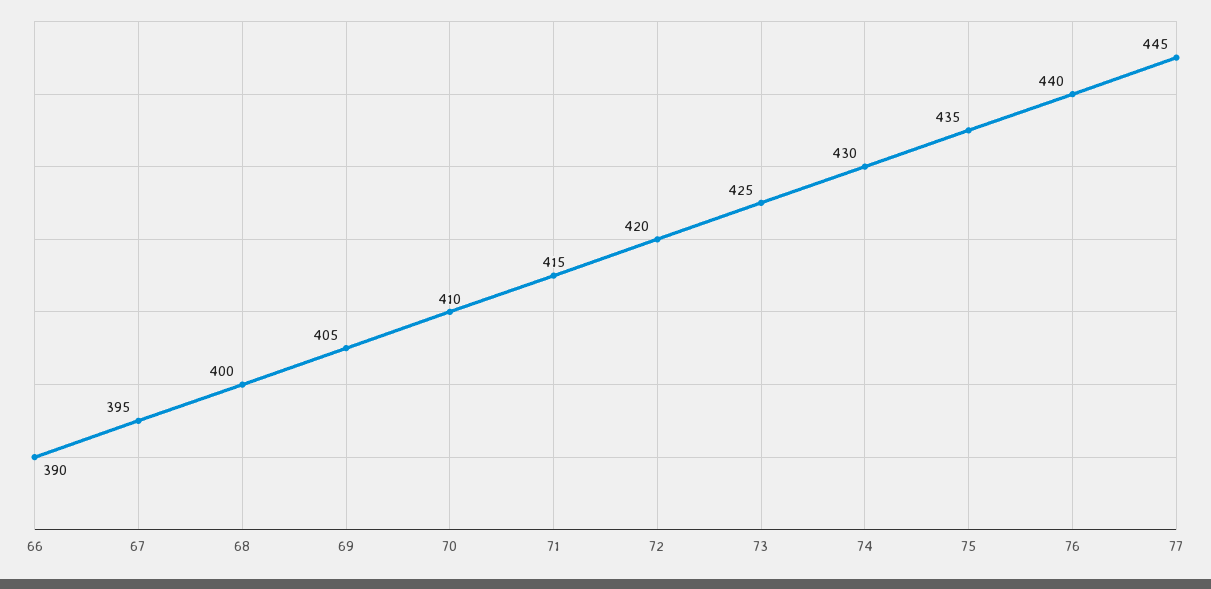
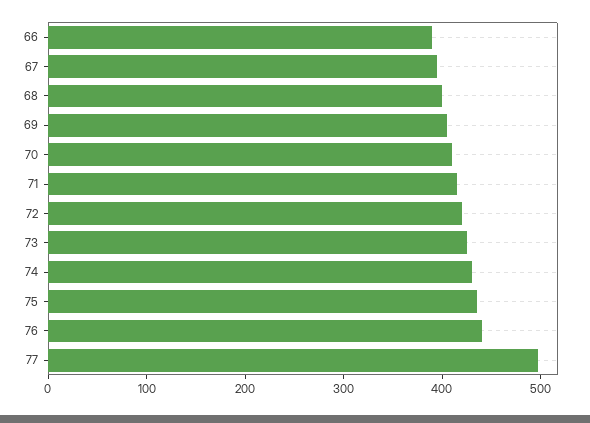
77: 445 -> 500

